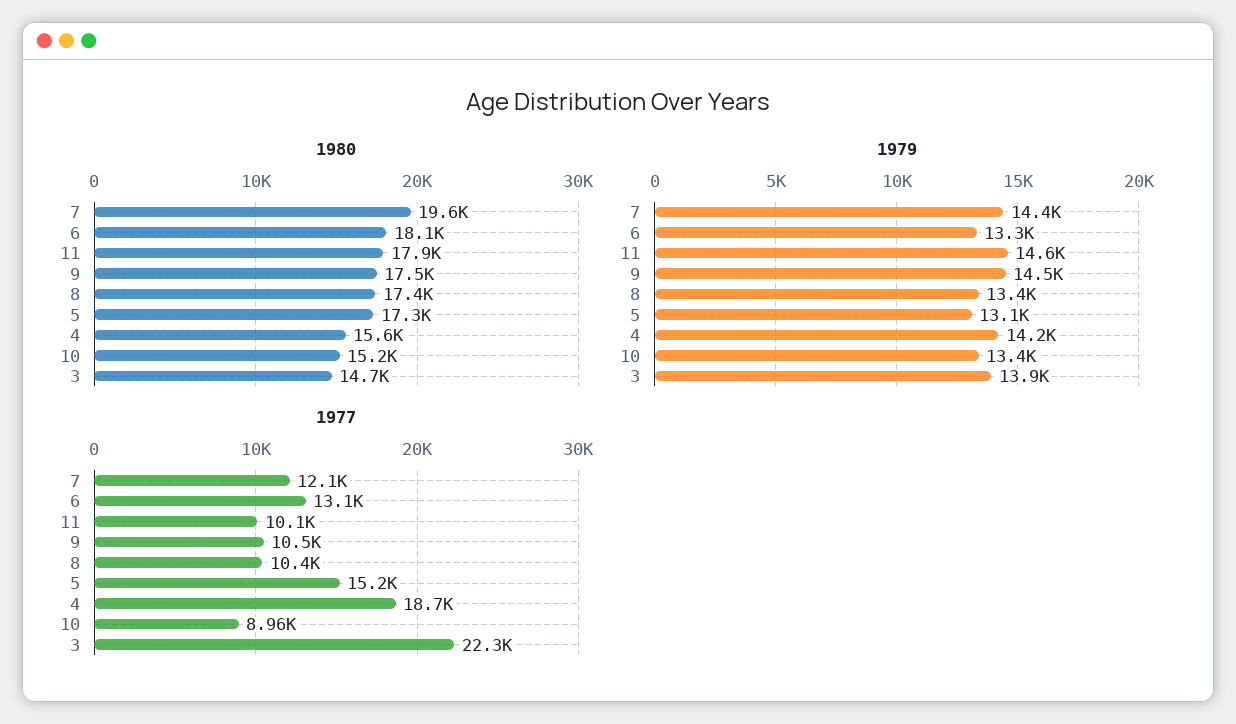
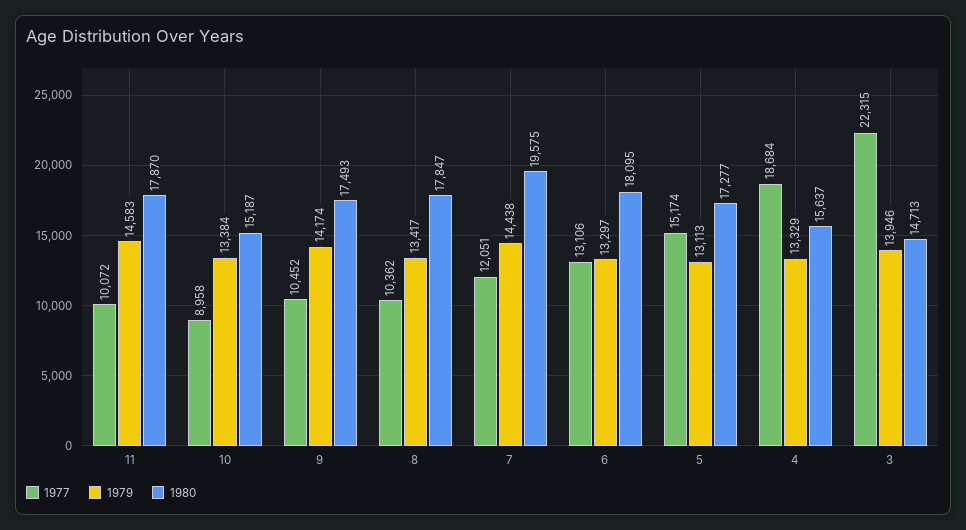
1980, 8: 17400 -> 17847
1979, 9: 14500 -> 14174
1979, 4: 14200 -> 13329

